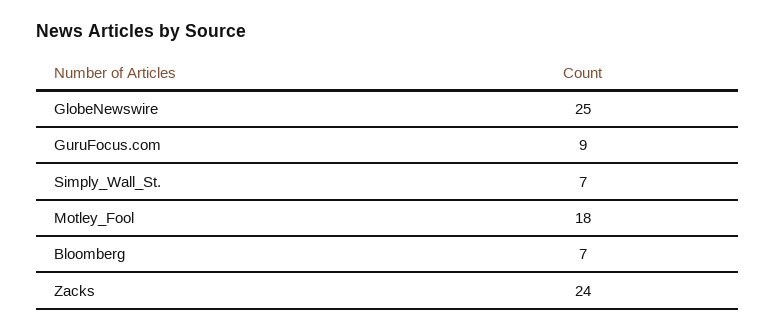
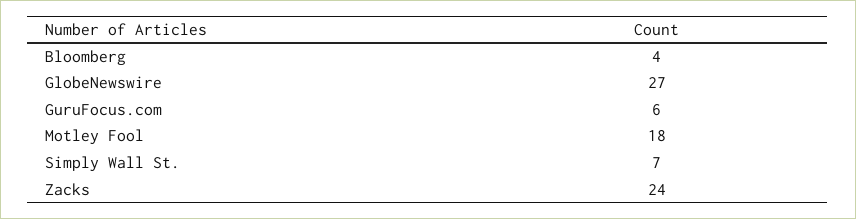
GlobeNewswire: 25 -> 27
GuruFocus.com: 9 -> 6
Bloomberg: 7 -> 4

